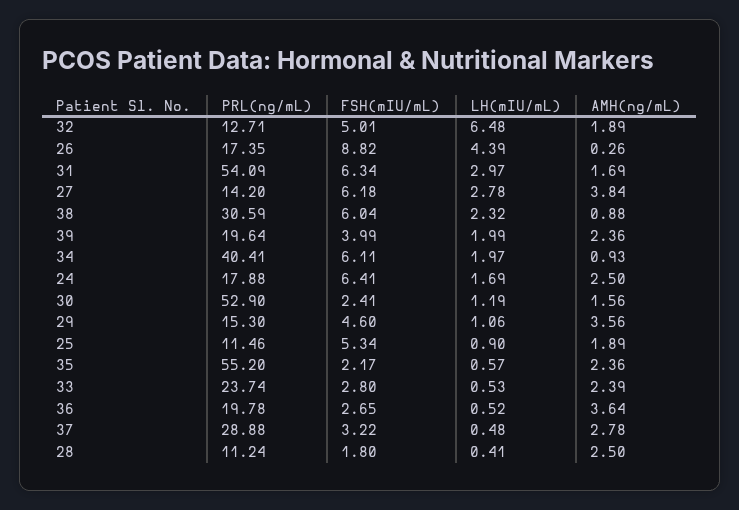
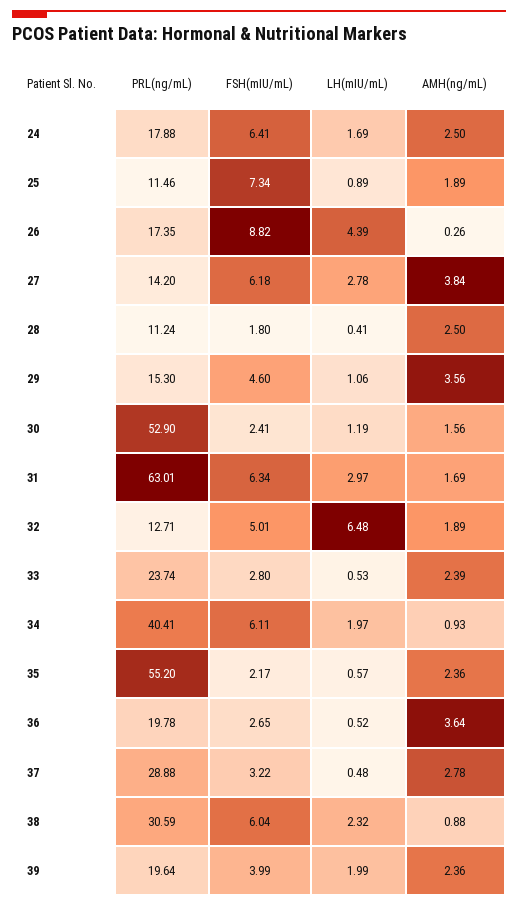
PRL(ng/mL), 31: 54.09 -> 63.01
FSH(mIU/mL), 25: 5.34 -> 7.34
LH(mIU/mL), 25: 0.9 -> 0.89

